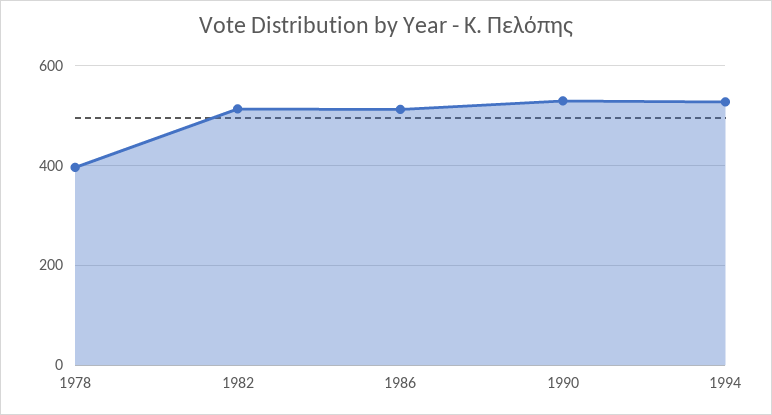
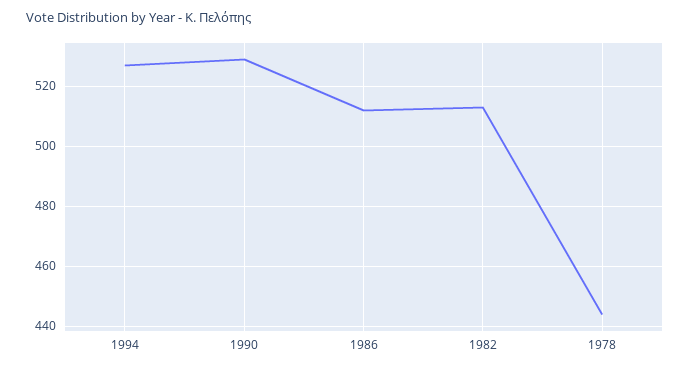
1978: 400 -> 445

